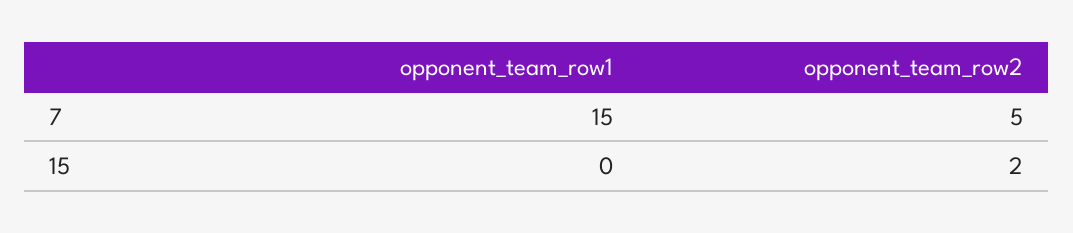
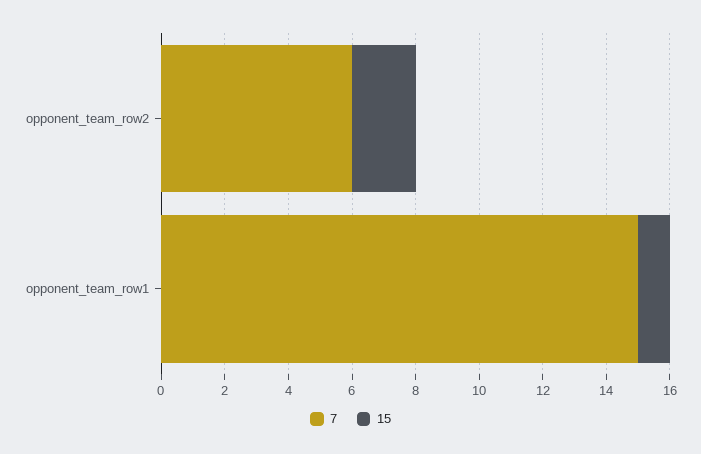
7, opponent_team_row2: 5 -> 6
15, opponent_team_row1: 0 -> 1

